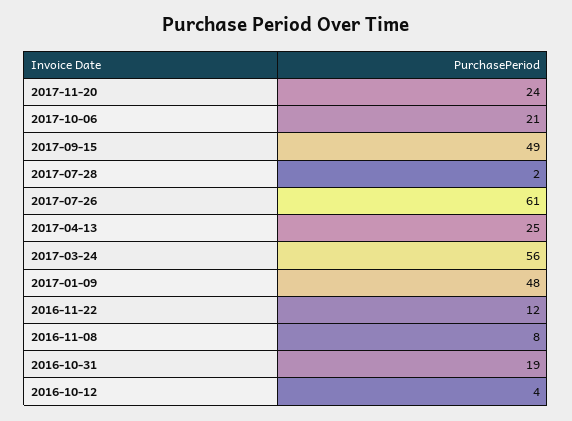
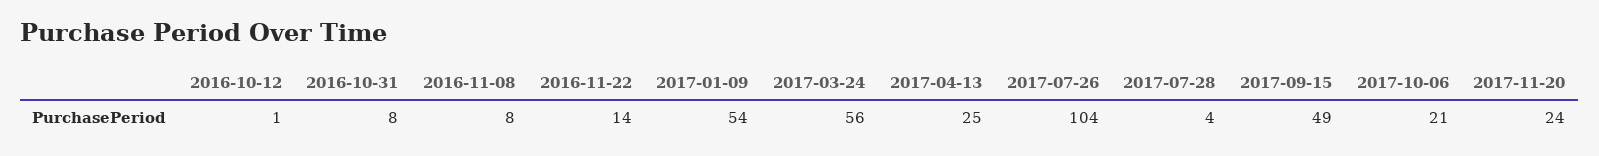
2017-07-28: 2 -> 4
2017-07-26: 61 -> 104
2017-01-09: 48 -> 54
2016-11-22: 12 -> 14
2016-10-31: 19 -> 8
2016-10-12: 4 -> 1

